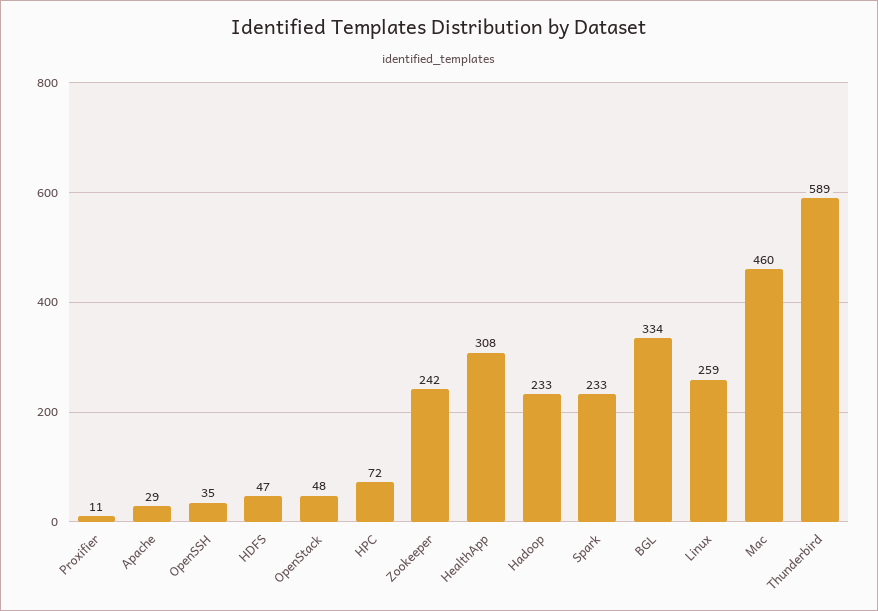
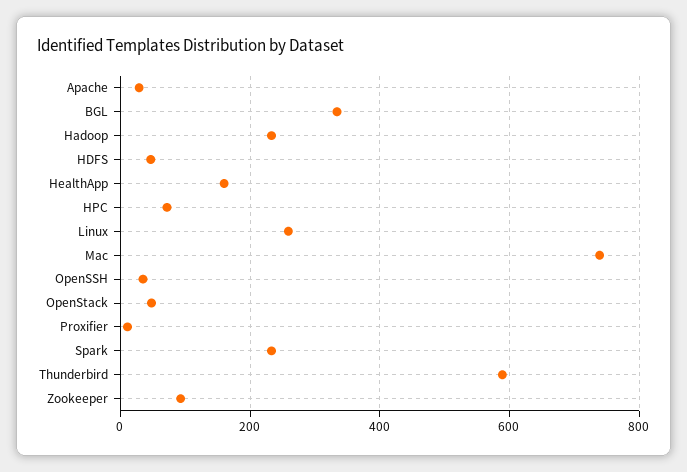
Zookeeper: 242 -> 100
HealthApp: 308 -> 160
Mac: 460 -> 740

